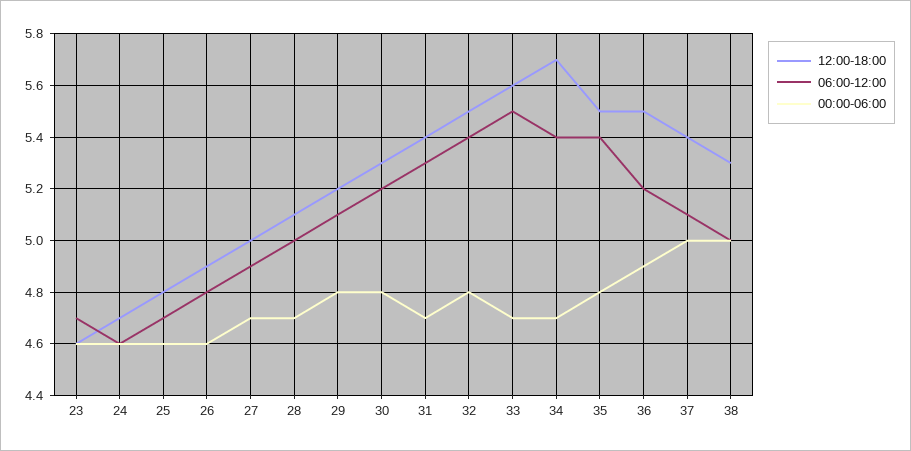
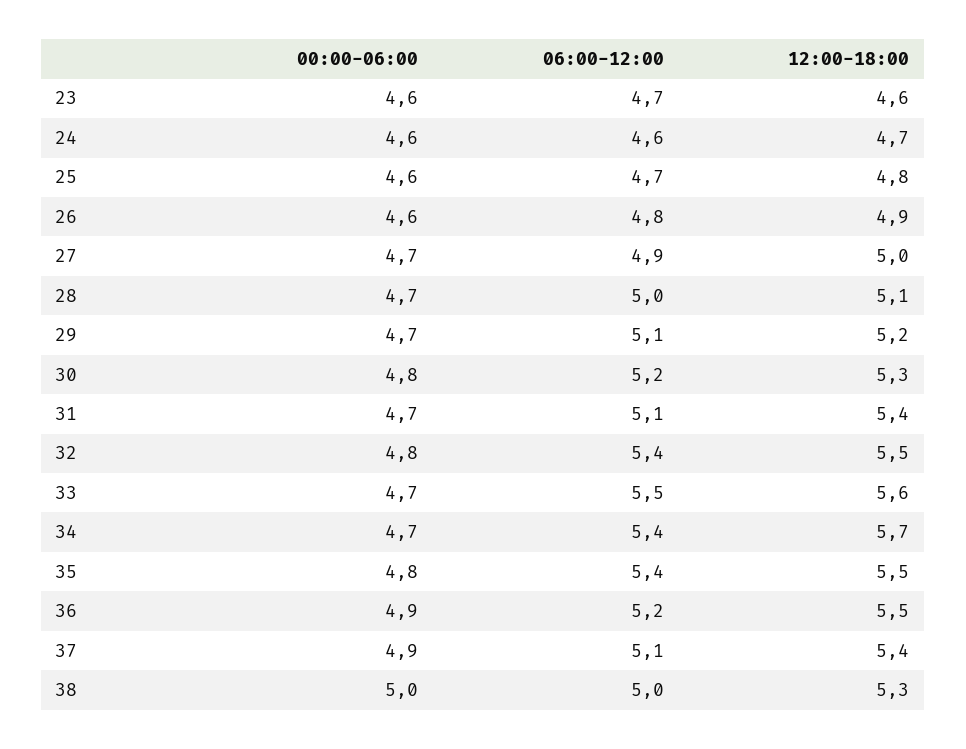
00:00-06:00, 29: 4.8 -> 4.7
06:00-12:00, 31: 5.3 -> 5.1
00:00-06:00, 37: 5 -> 4.9

